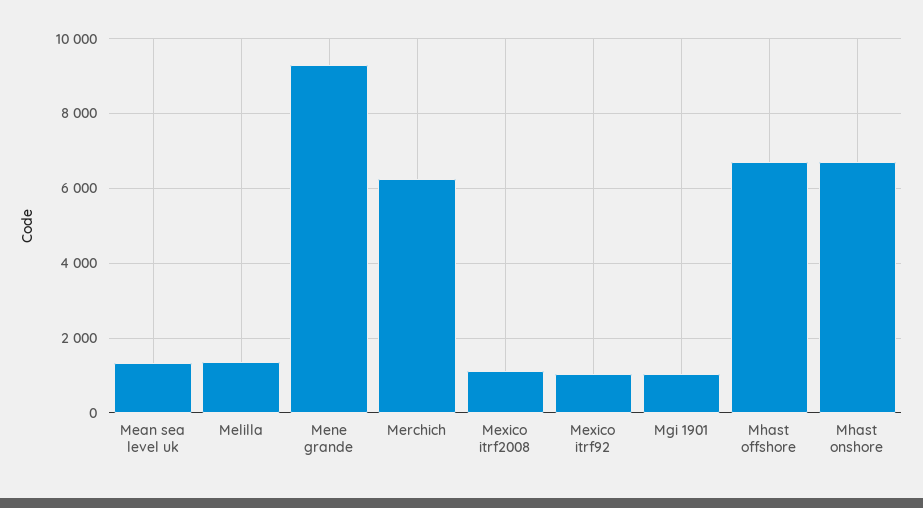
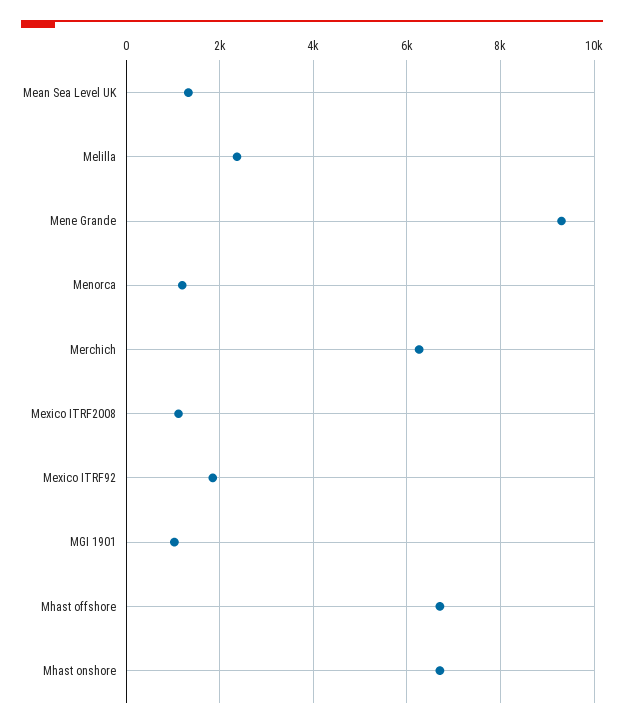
Melilla: 1400 -> 2400
Mexico itrf92: 1000 -> 1800
Menorca: none -> 1200

